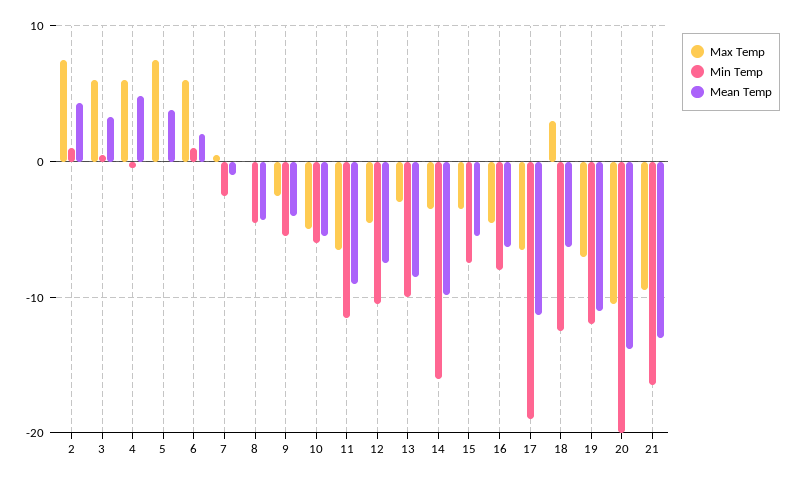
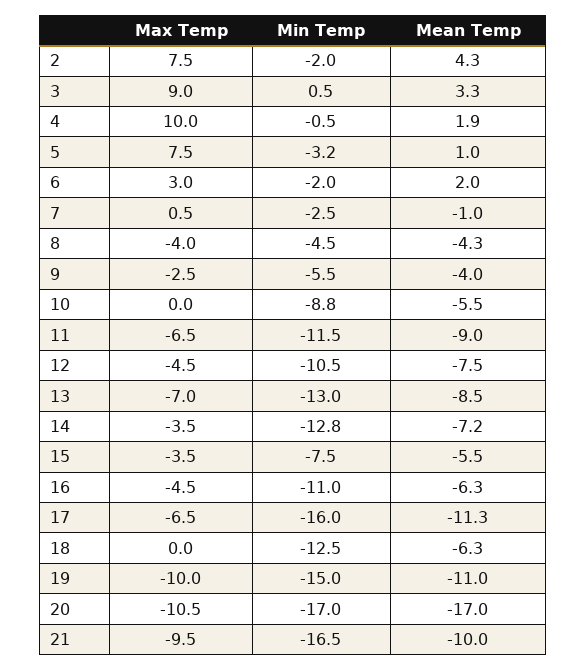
Min Temp, 2: 1 -> -2
Max Temp, 3: 6 -> 9
Max Temp, 4: 6 -> 10
Mean Temp, 4: 5 -> 1.9
Min Temp, 5: 0 -> -3.2
Mean Temp, 5: 4 -> 1
Max Temp, 6: 6 -> 3
Min Temp, 6: 1 -> -2
Max Temp, 8: 0 -> -4
Max Temp, 10: -5 -> 0
Min Temp, 10: -6 -> -8.8
Max Temp, 13: -3 -> -7
Min Temp, 13: -10 -> -13
Min Temp, 14: -16 -> -12.8
Mean Temp, 14: -10 -> -7.2
Min Temp, 16: -8 -> -11
Min Temp, 17: -19 -> -16
Max Temp, 18: 3 -> 0
Max Temp, 19: -7 -> -10
Min Temp, 19: -12 -> -15
Min Temp, 20: -20 -> -17
Mean Temp, 20: -14 -> -17
Mean Temp, 21: -13 -> -10

